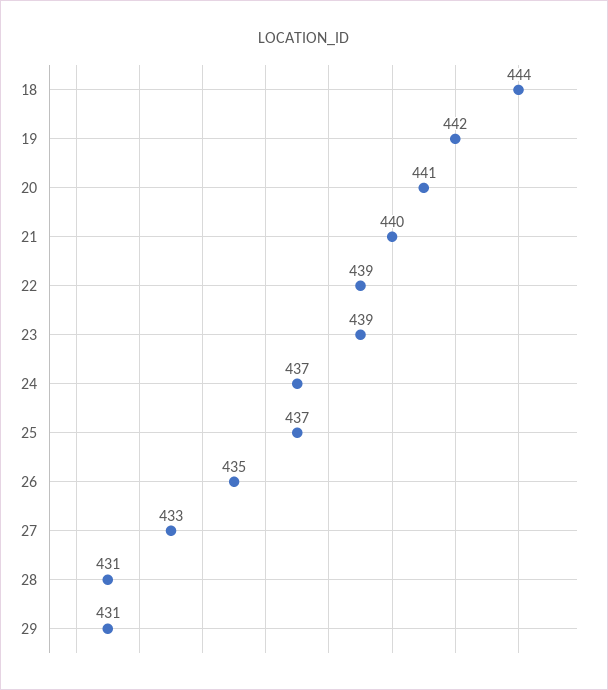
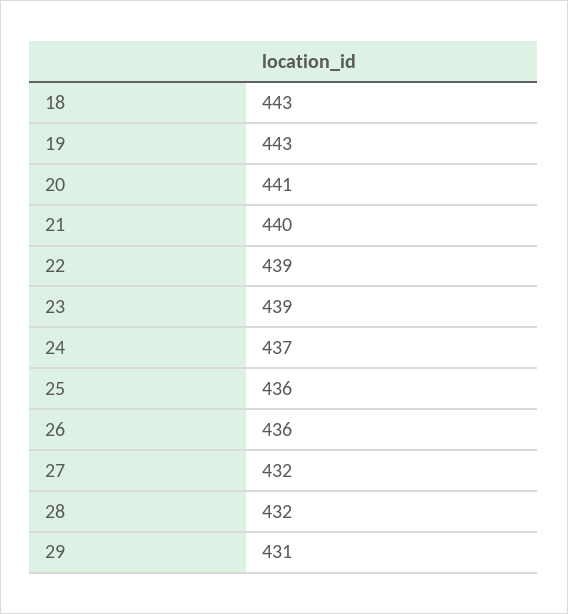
18: 444 -> 443
19: 442 -> 443
25: 437 -> 436
26: 435 -> 436
27: 433 -> 432
28: 431 -> 432

